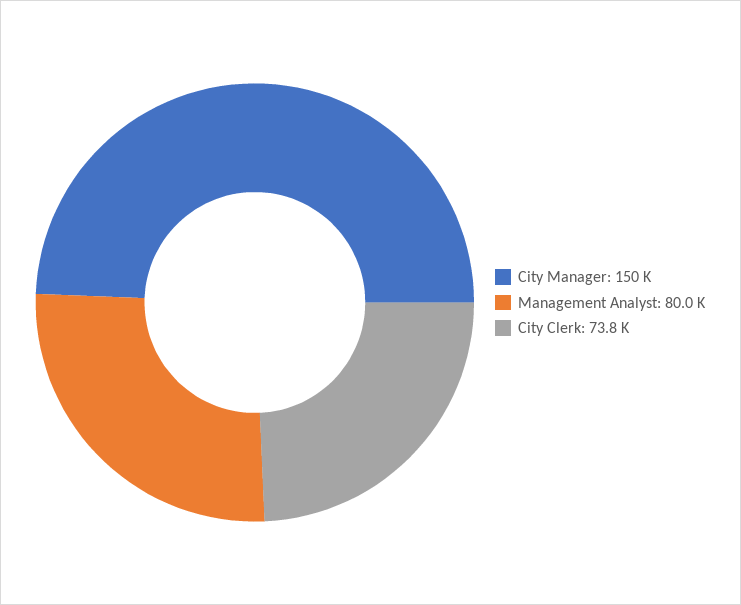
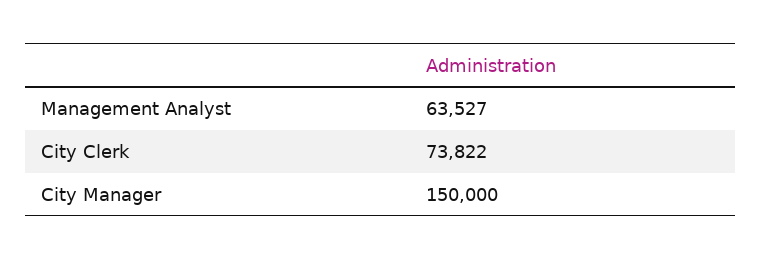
Management Analyst: 80000 -> 63527

